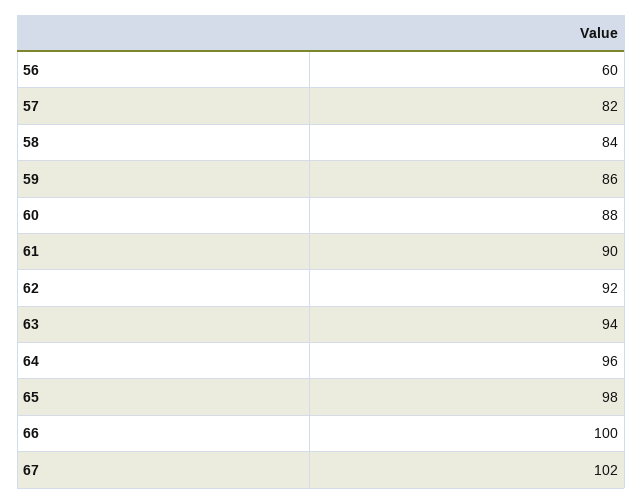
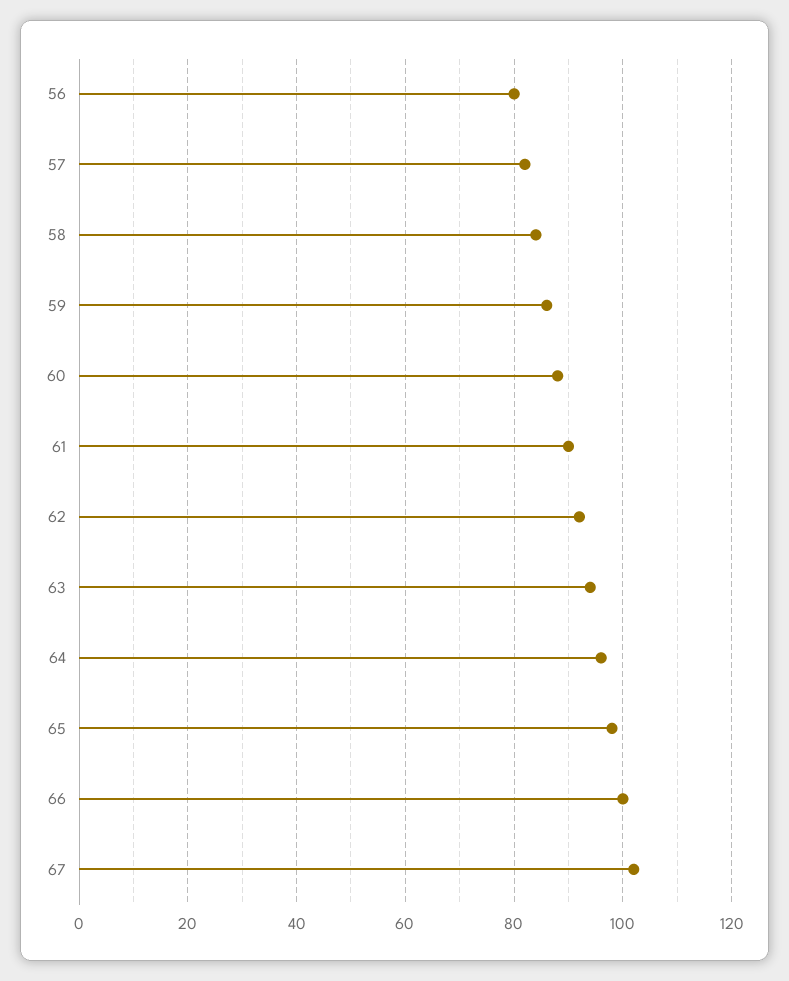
56: 60 -> 80

